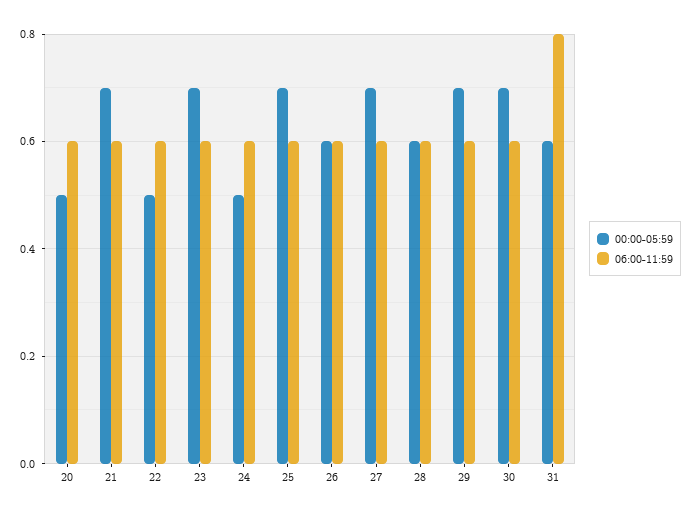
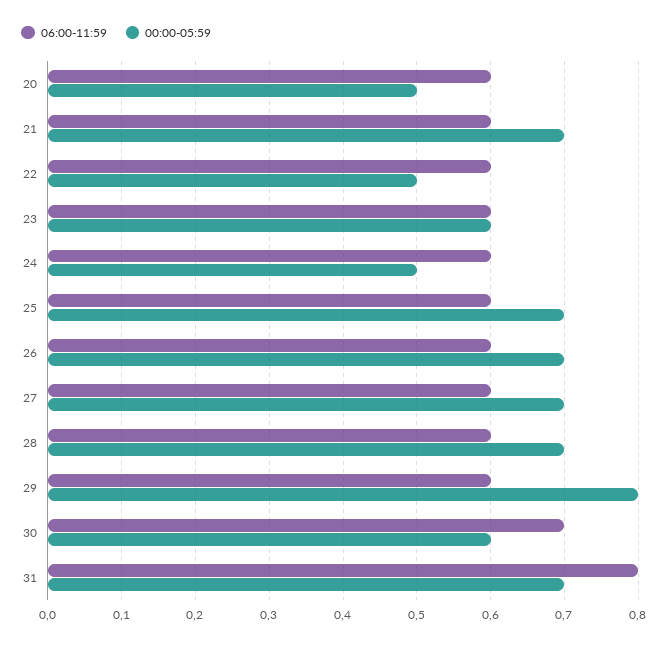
00:00-05:59, 23: 0.7 -> 0.6
00:00-05:59, 26: 0.6 -> 0.7
00:00-05:59, 28: 0.6 -> 0.7
00:00-05:59, 29: 0.7 -> 0.8
00:00-05:59, 30: 0.7 -> 0.6
06:00-11:59, 30: 0.6 -> 0.7
00:00-05:59, 31: 0.6 -> 0.7

